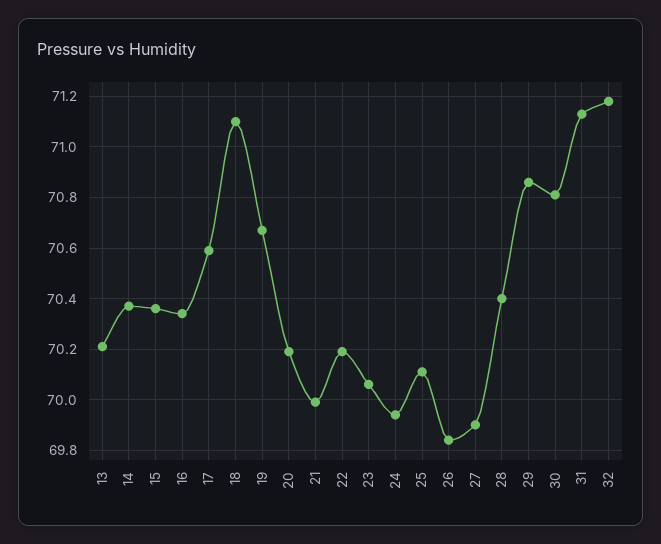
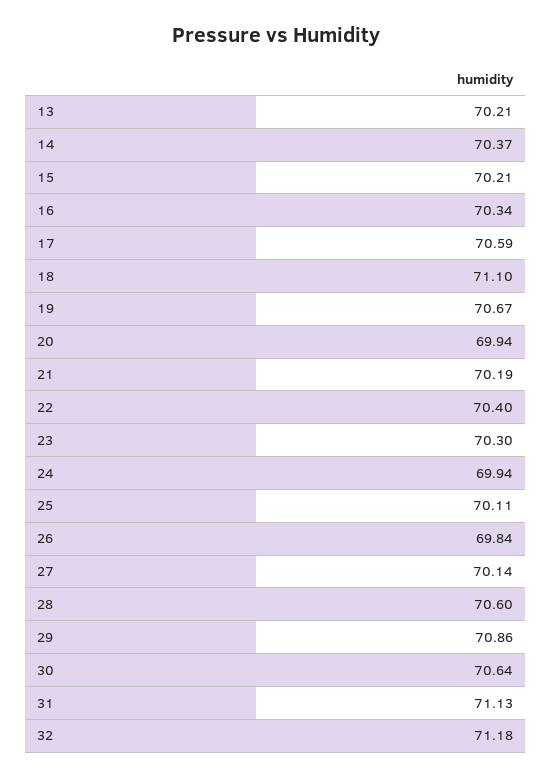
15: 70.35 -> 70.21
20: 70.2 -> 69.94
21: 70 -> 70.19
22: 70.2 -> 70.4
23: 70.05 -> 70.3
27: 69.9 -> 70.14
28: 70.4 -> 70.6
30: 70.8 -> 70.64

